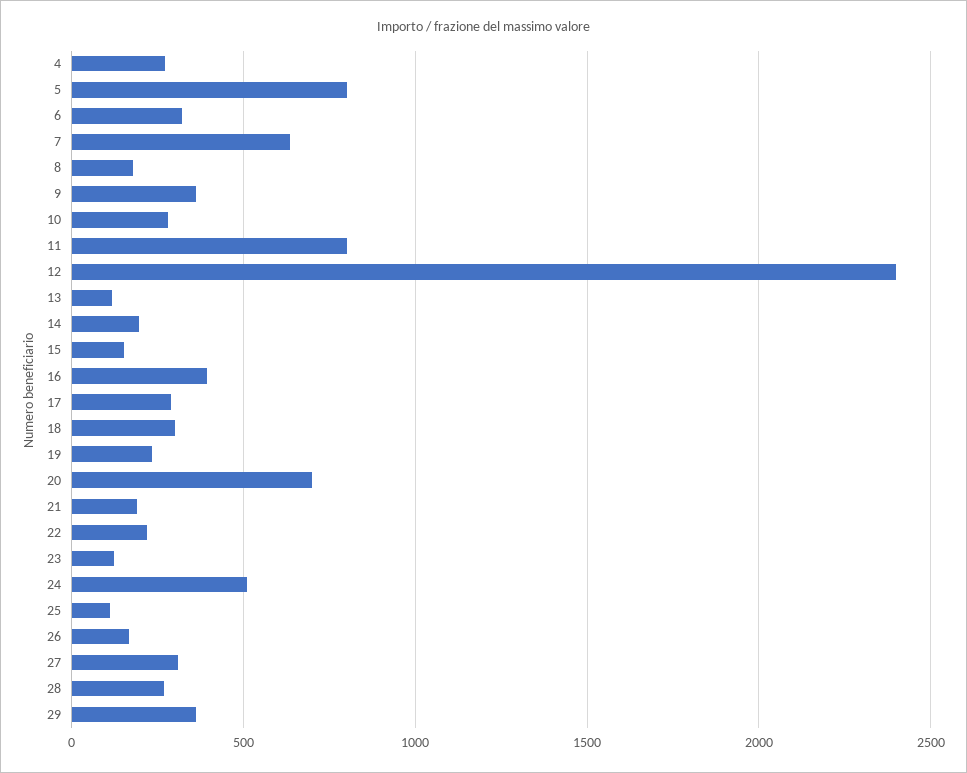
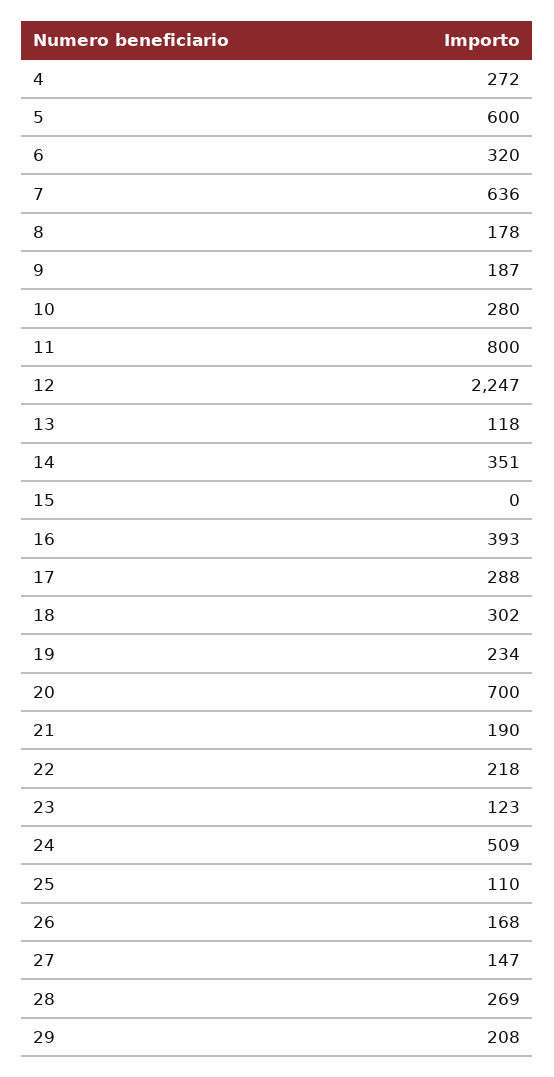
5: 800 -> 600
9: 350 -> 187
12: 2400 -> 2247
14: 200 -> 351
15: 150 -> 0
27: 300 -> 147
29: 350 -> 208

